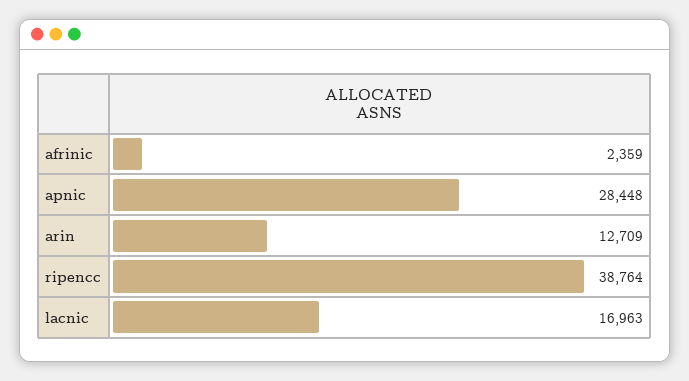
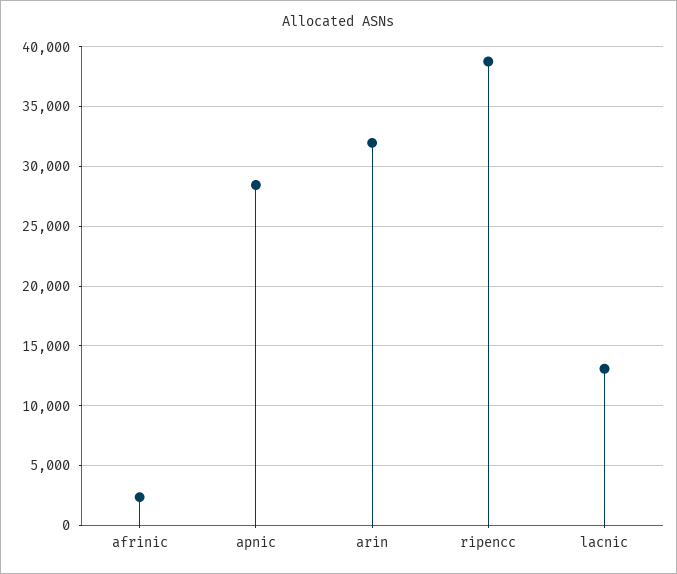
arin: 12709 -> 32000
lacnic: 16963 -> 13000

